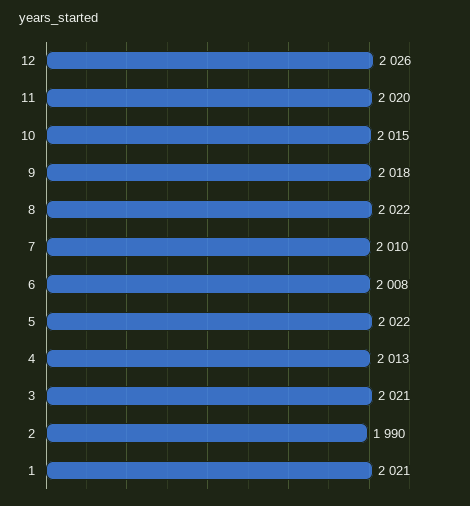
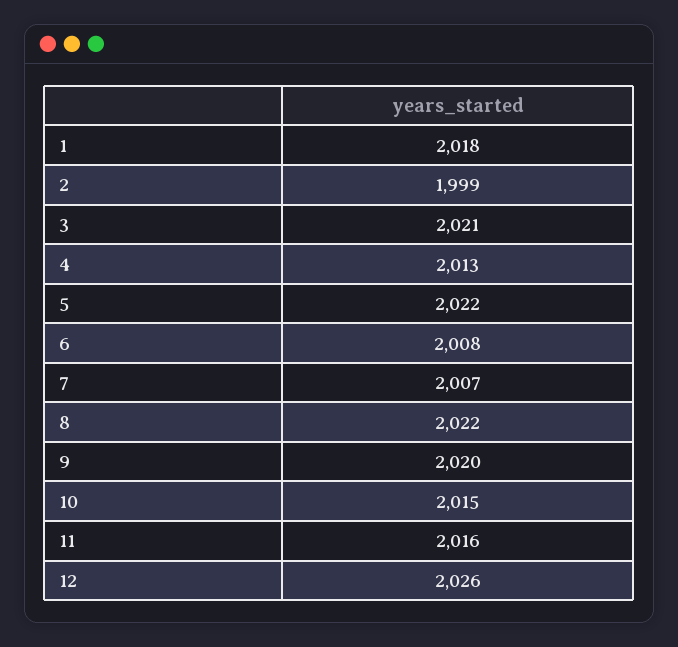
11: 2020 -> 2016
9: 2018 -> 2020
7: 2010 -> 2007
2: 1990 -> 1999
1: 2021 -> 2018

